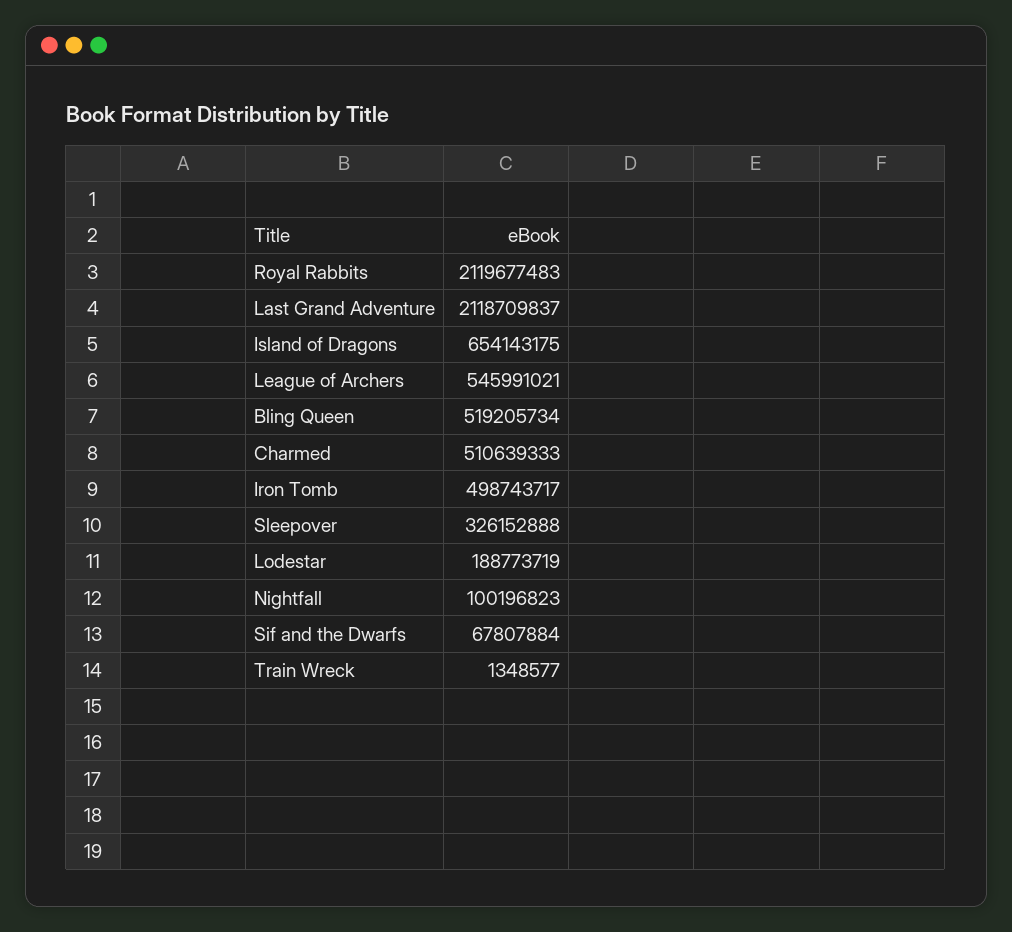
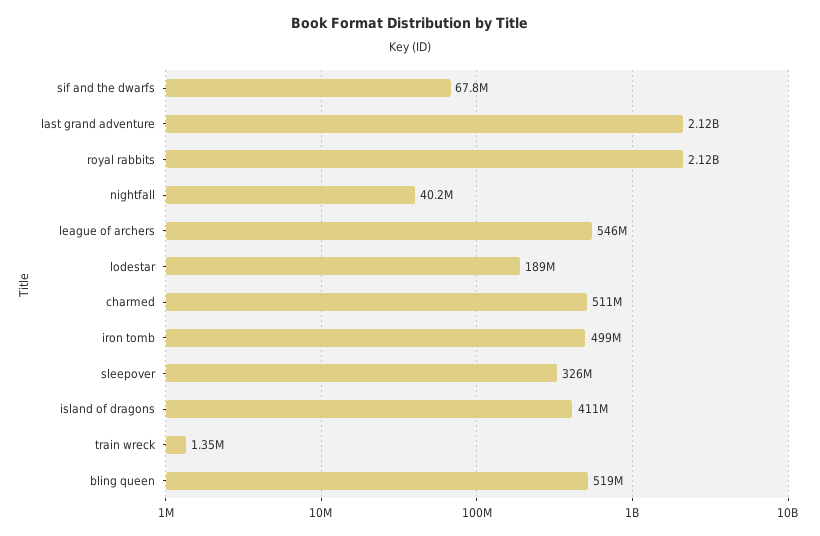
Island of Dragons: 654143175 -> 411000000
Nightfall: 100196823 -> 40200000

